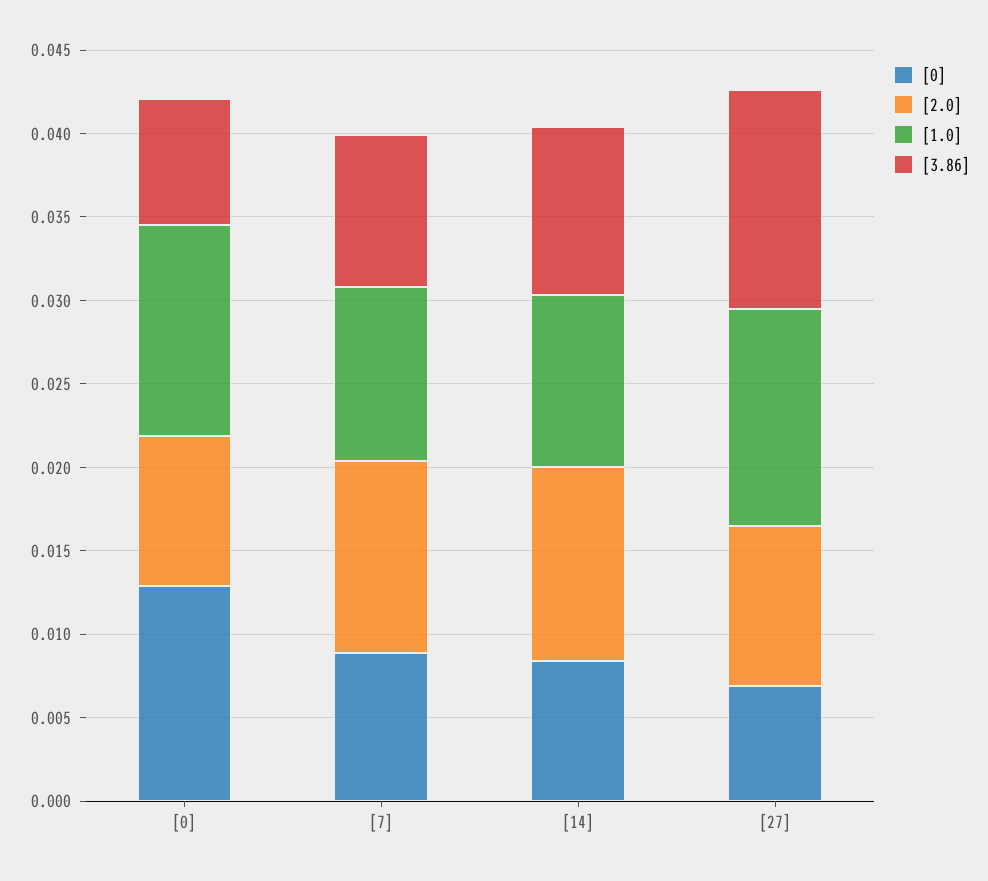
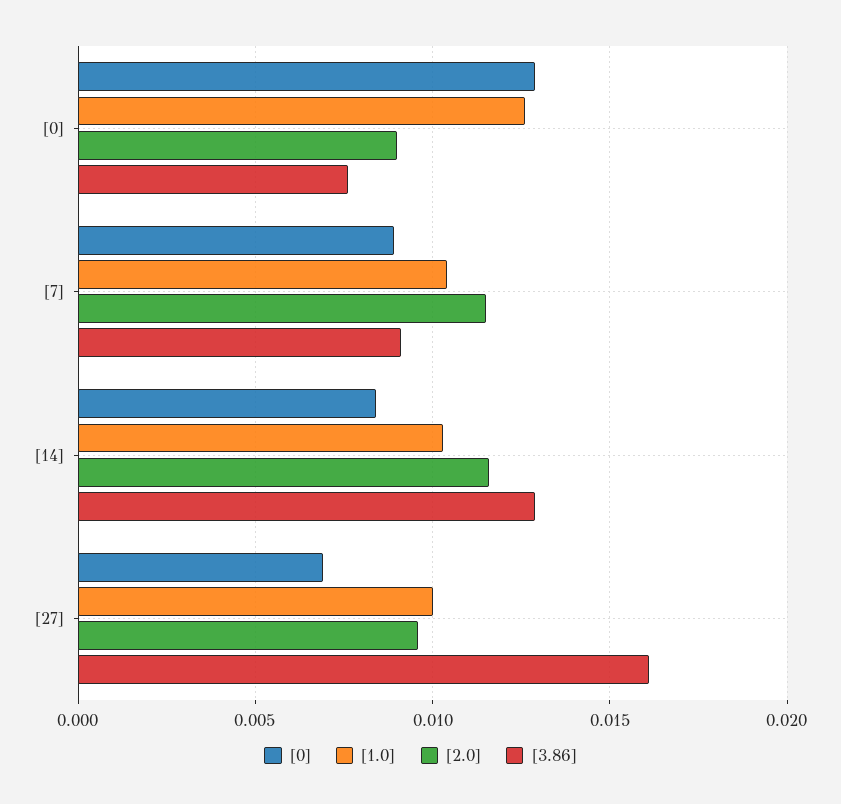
[3.86], [14]: 0.01 -> 0.013
[1.0], [27]: 0.013 -> 0.01
[3.86], [27]: 0.013 -> 0.016

